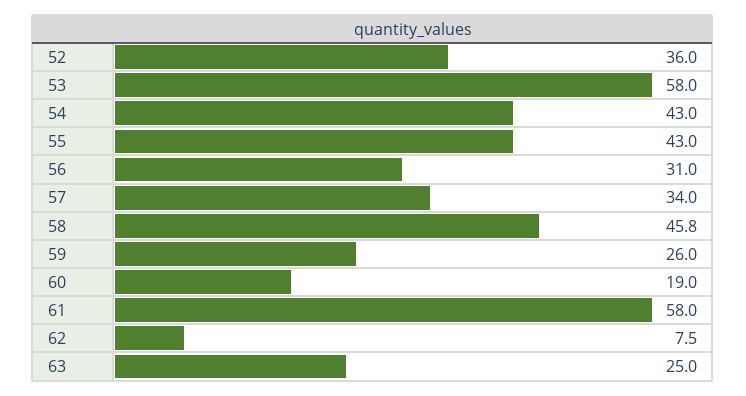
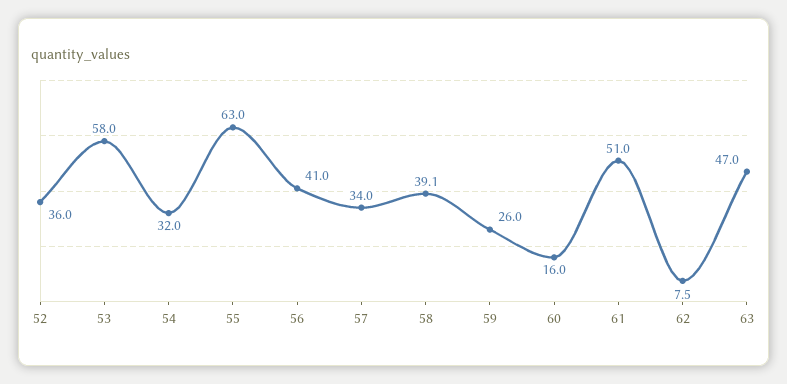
54: 43 -> 32
55: 43 -> 63
56: 31 -> 41
58: 45.8 -> 39.1
60: 19 -> 16
61: 58 -> 51
63: 25 -> 47

